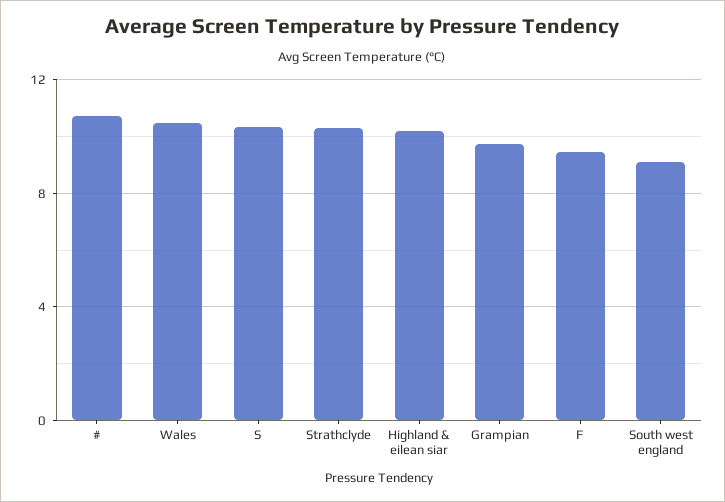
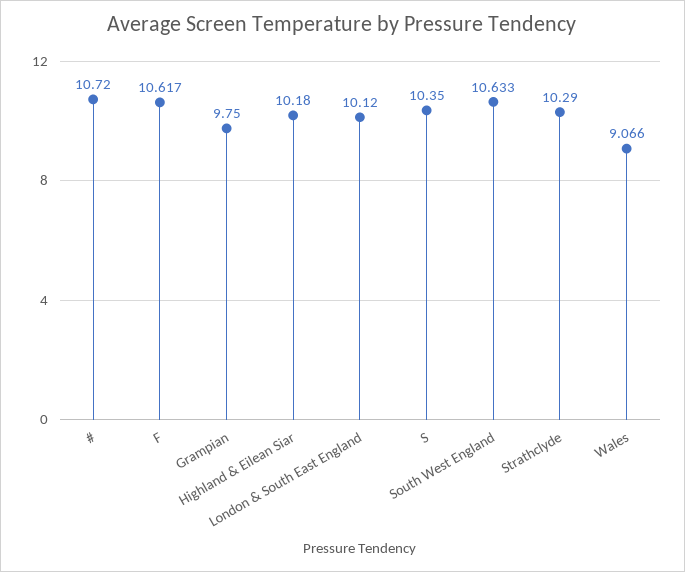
Wales: 10.5 -> 9.066
F: 9.5 -> 10.617
South west england: 9 -> 10.633
London & South East England: none -> 10.12

